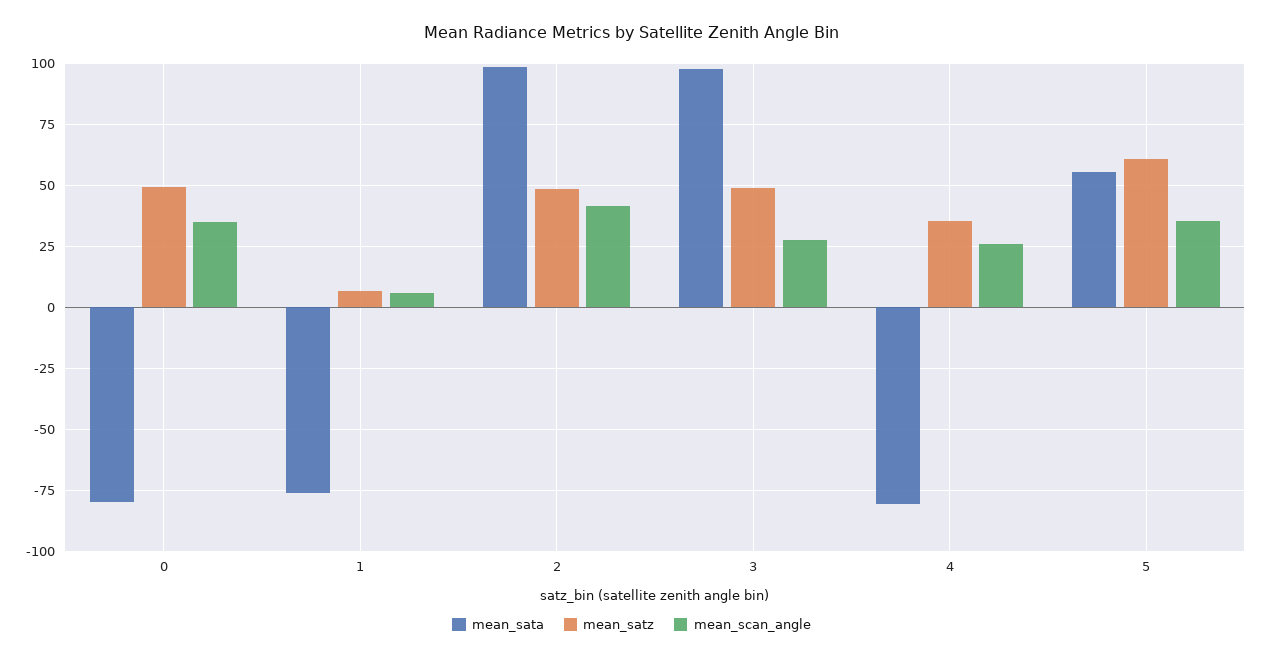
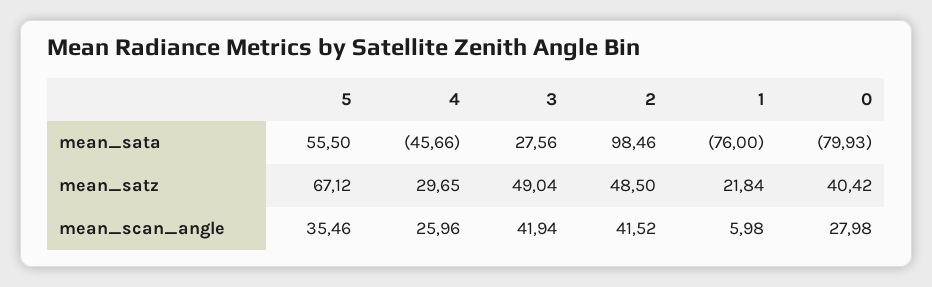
mean_satz, 0: 50 -> 40.42
mean_scan_angle, 0: 35 -> 27.98
mean_satz, 1: 7.5 -> 21.84
mean_sata, 3: 97.5 -> 27.56
mean_scan_angle, 3: 27.5 -> 41.94
mean_sata, 4: -80 -> -45.66
mean_satz, 4: 35 -> 29.65
mean_satz, 5: 60 -> 67.12

